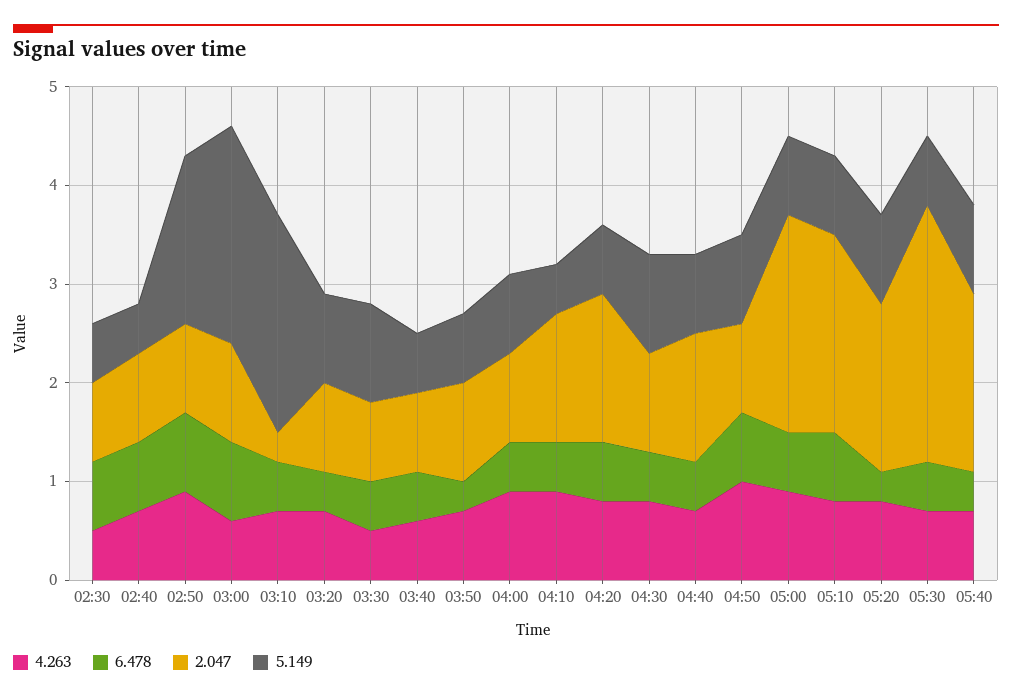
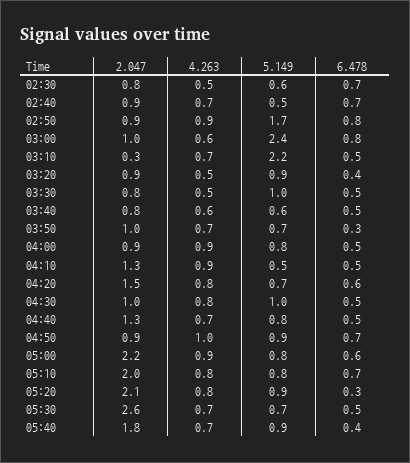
5.149, 03:00: 2.2 -> 2.4
4.263, 03:20: 0.7 -> 0.5
2.047, 05:20: 1.7 -> 2.1

